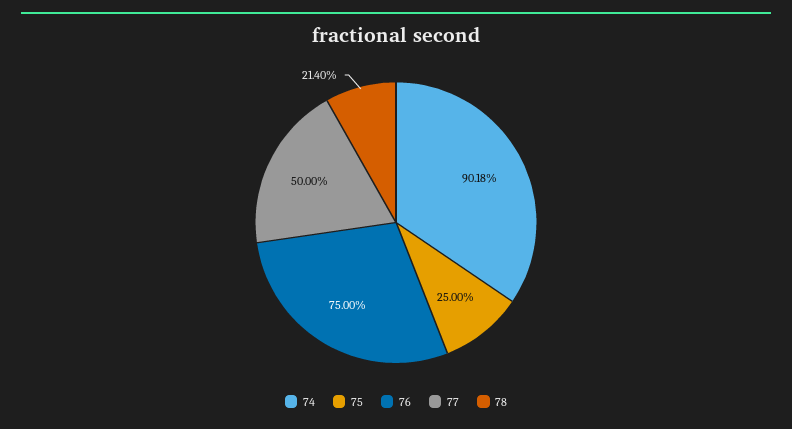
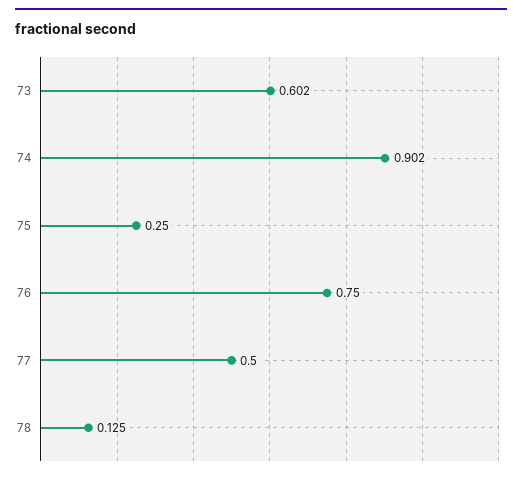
78: 0.214 -> 0.125
73: none -> 0.602

